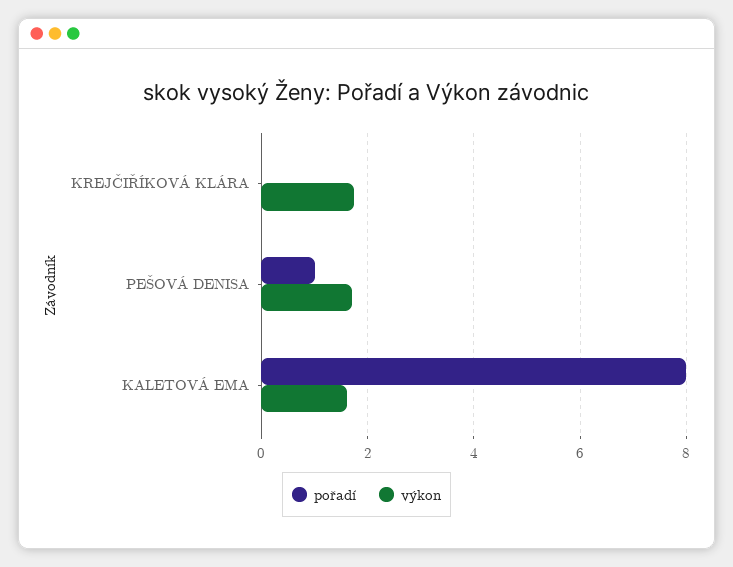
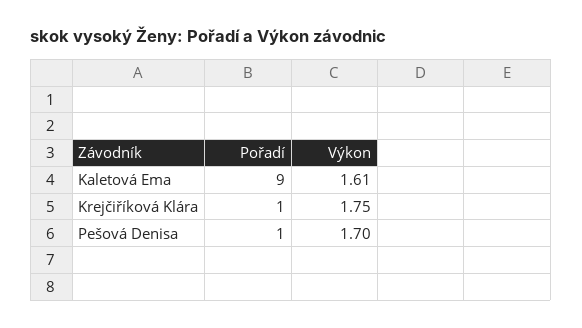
pořadí, KREJČIŘÍKOVÁ KLÁRA: 0 -> 1
pořadí, KALETOVÁ EMA: 8 -> 9

